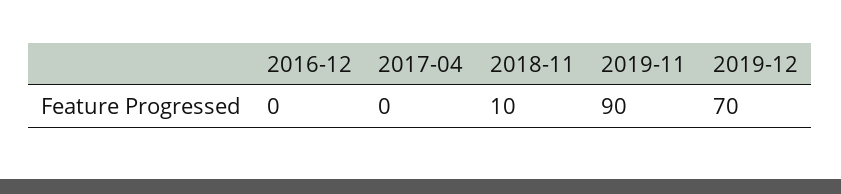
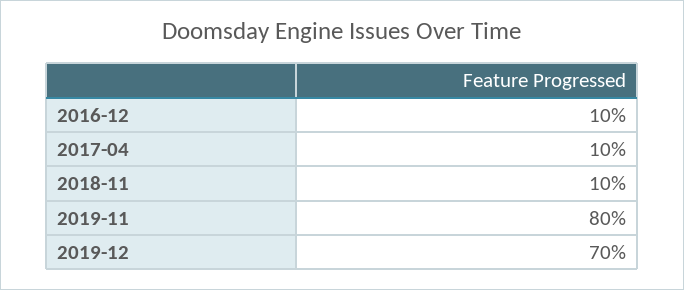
2016-12: 0 -> 10
2017-04: 0 -> 10
2019-11: 90 -> 80

